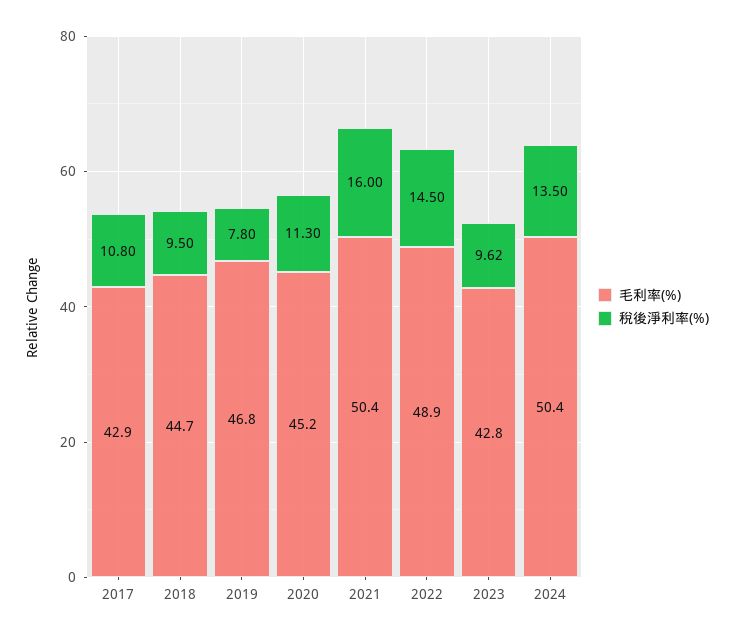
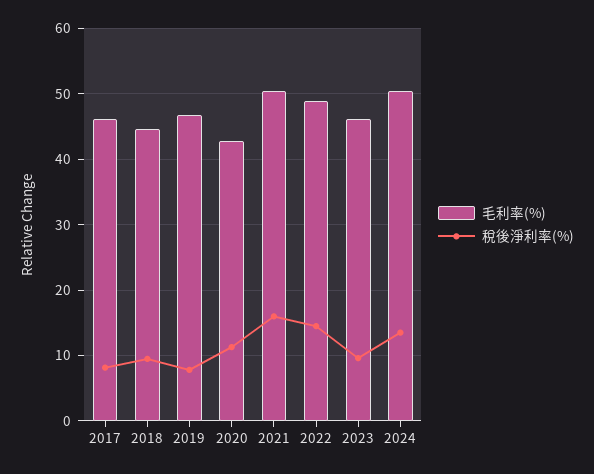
毛利率(%), 2017: 42.9 -> 46
稅後淨利率(%), 2017: 10.8 -> 8
毛利率(%), 2020: 45.2 -> 43
毛利率(%), 2023: 42.8 -> 46

